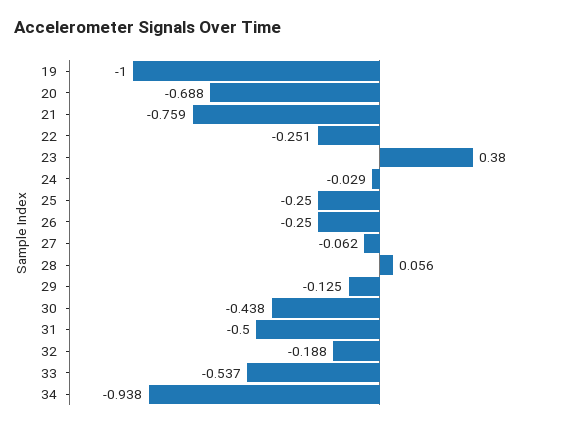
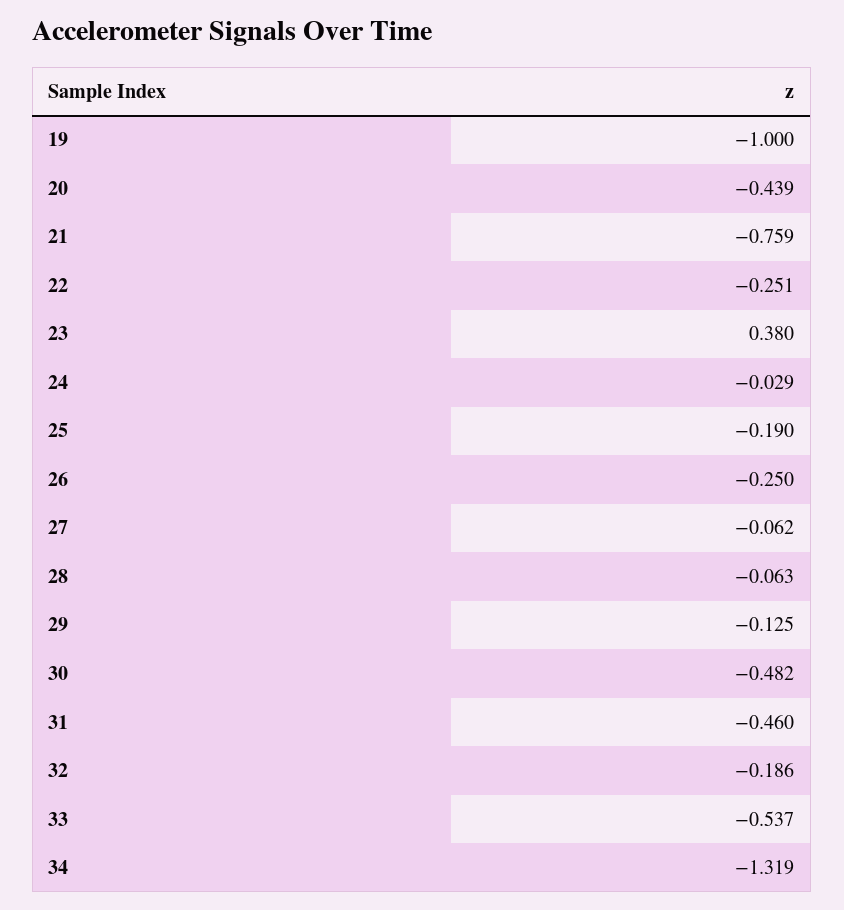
20: -0.688 -> -0.439
25: -0.25 -> -0.19
28: 0.056 -> -0.063
30: -0.438 -> -0.482
31: -0.5 -> -0.46
32: -0.188 -> -0.186
34: -0.938 -> -1.319

